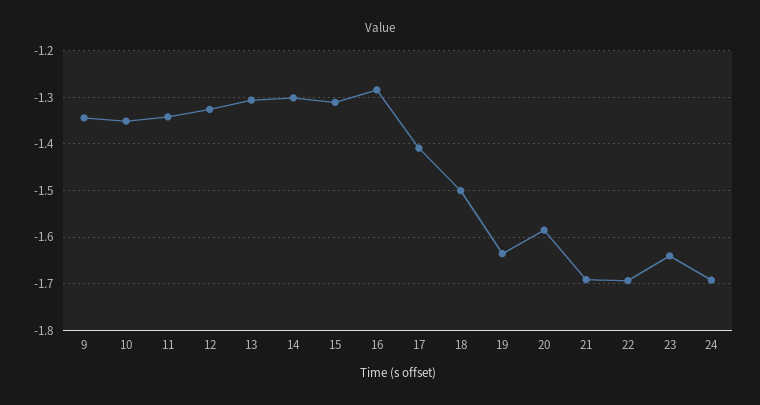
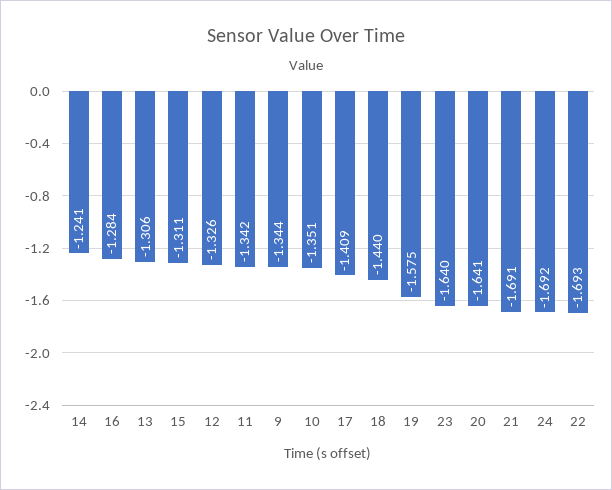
14: -1.3 -> -1.241
18: -1.5 -> -1.44
19: -1.64 -> -1.575
20: -1.58 -> -1.641

